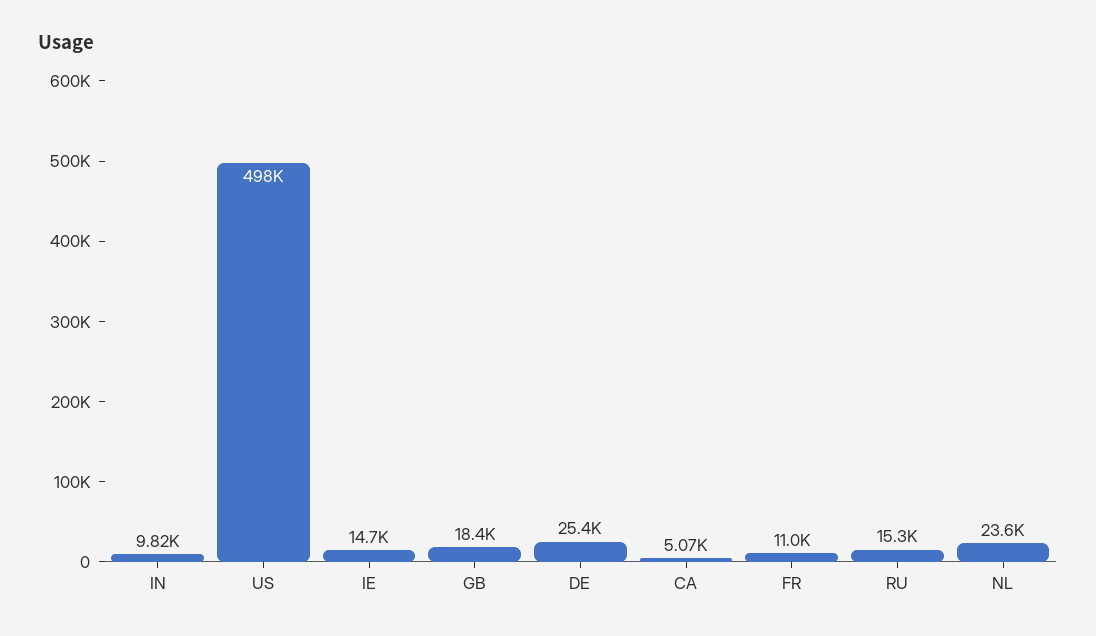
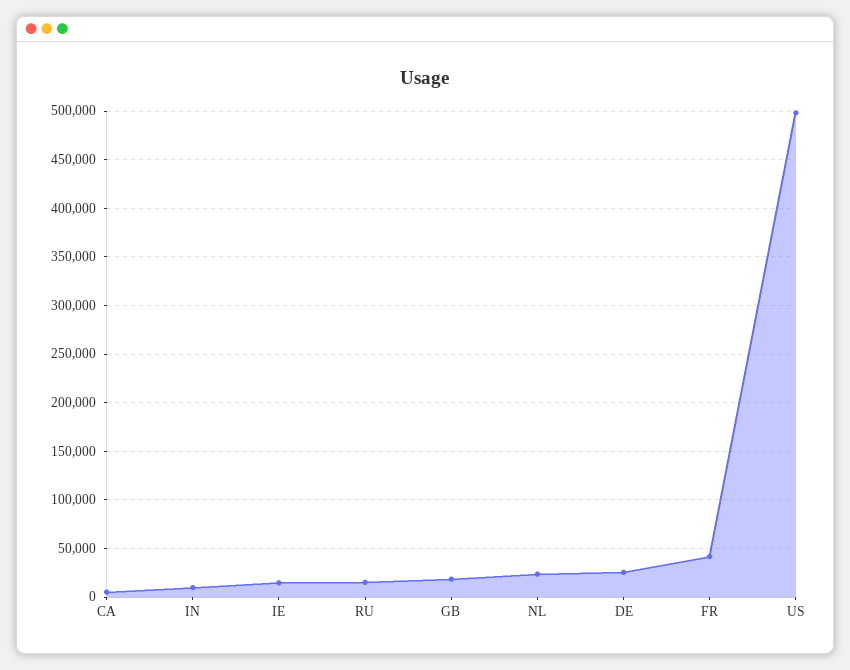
FR: 11000 -> 40000

